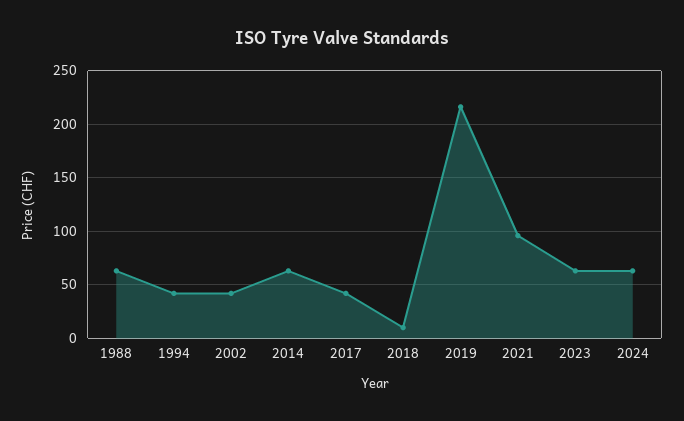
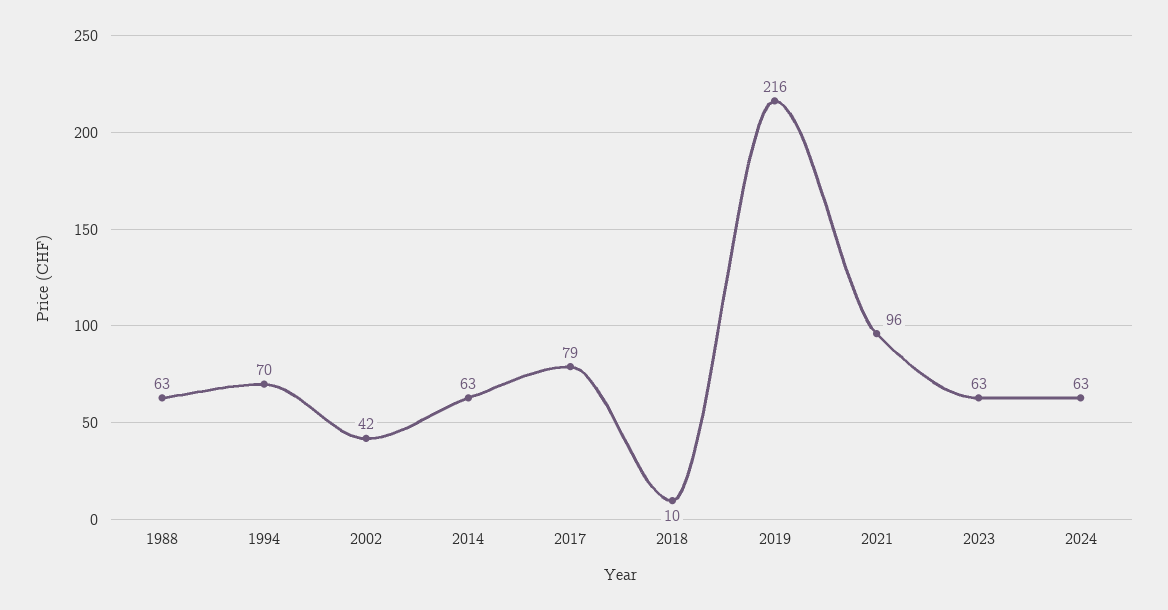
1994: 40 -> 70
2017: 40 -> 79

